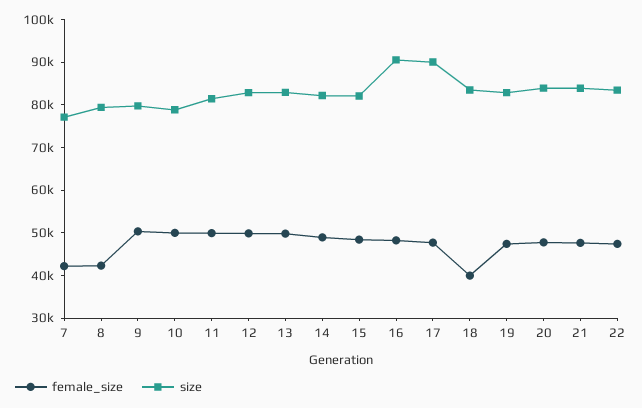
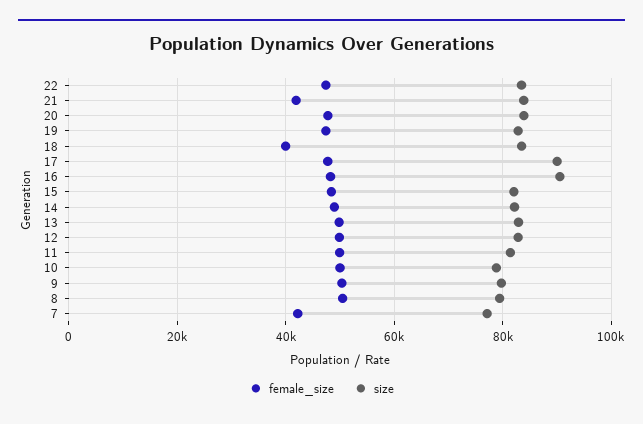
female_size, 8: 42000 -> 50000
female_size, 21: 48000 -> 42000

